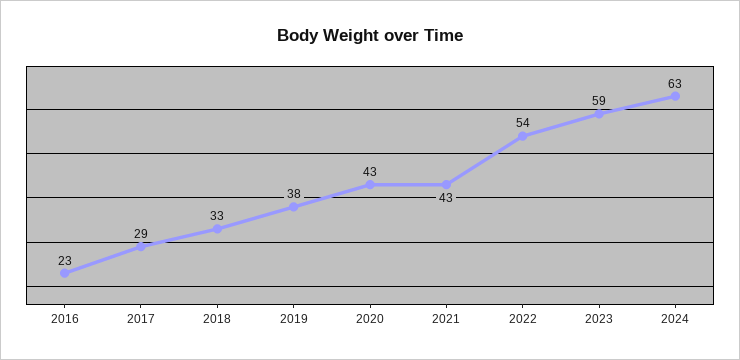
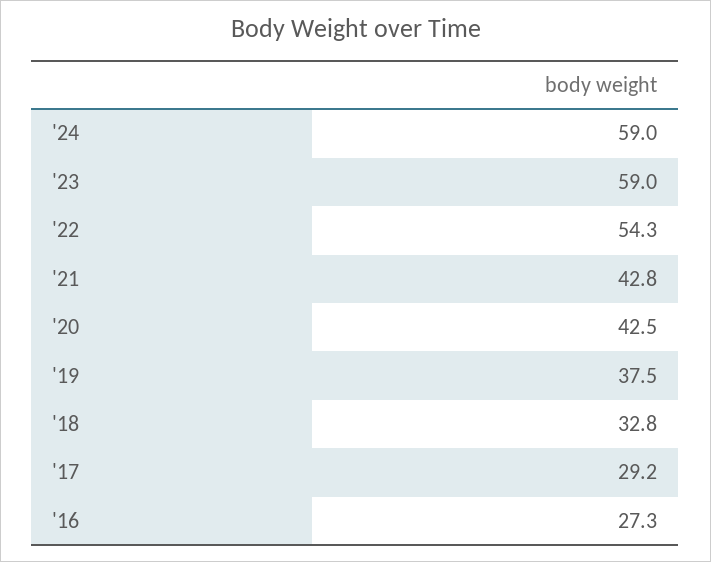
2016: 23 -> 27.3
2024: 63 -> 59

